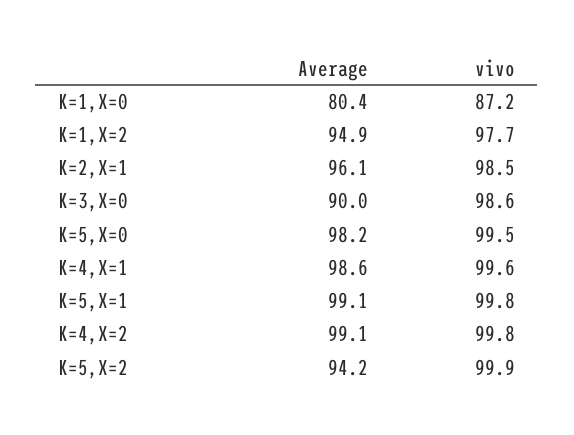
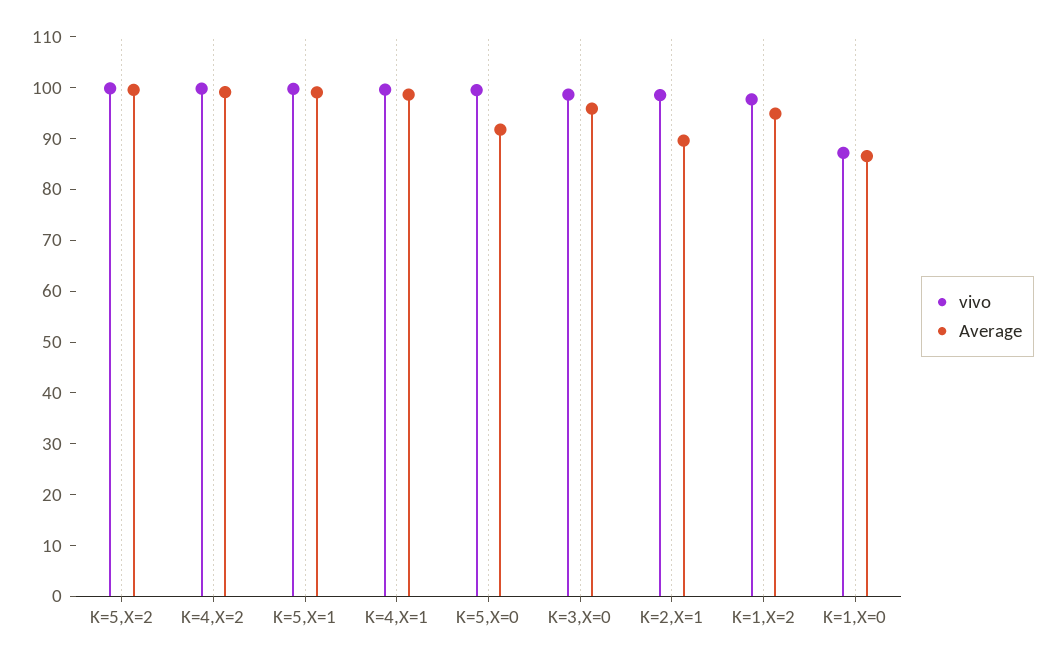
Average, K=1,X=0: 80.4 -> 86
Average, K=2,X=1: 96.1 -> 90
Average, K=3,X=0: 90 -> 96
Average, K=5,X=0: 98.2 -> 92
Average, K=5,X=2: 94.2 -> 100

